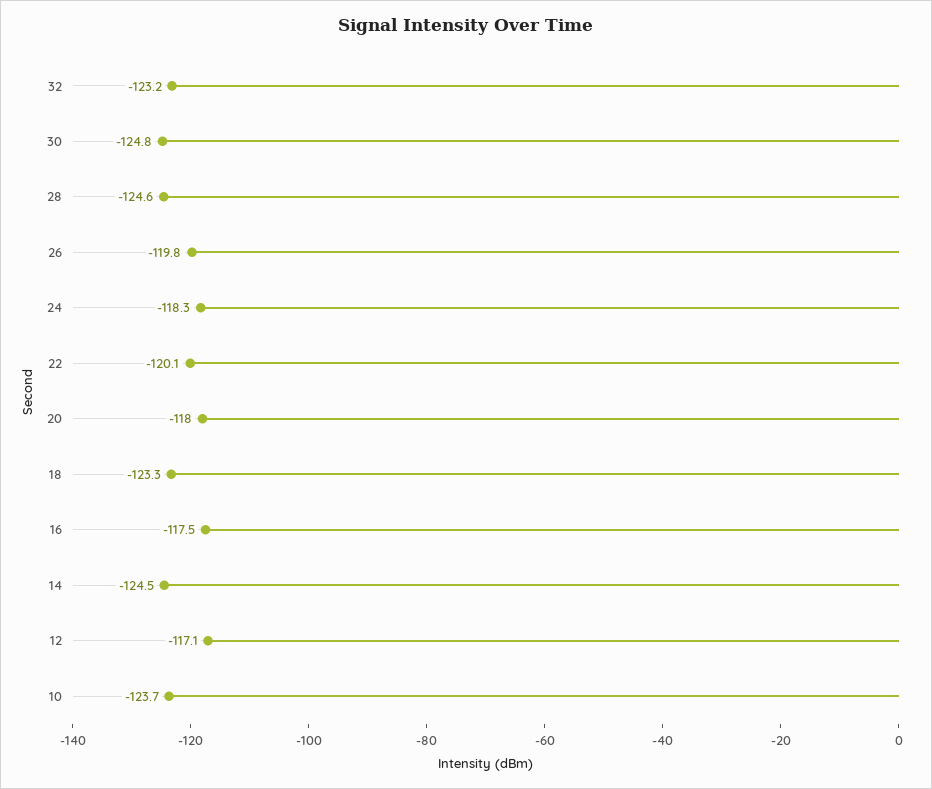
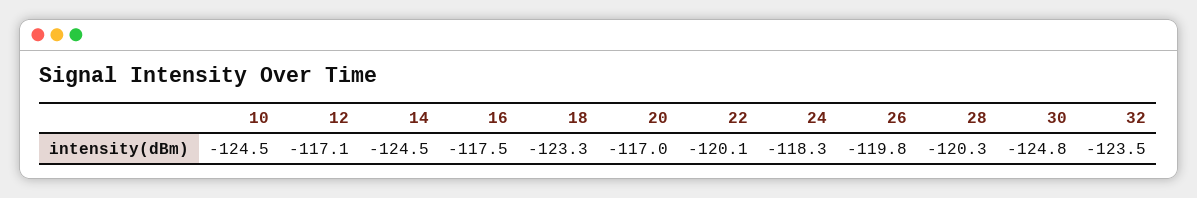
32: -123.2 -> -123.5
28: -124.6 -> -120.3
20: -118 -> -117
10: -123.7 -> -124.5

